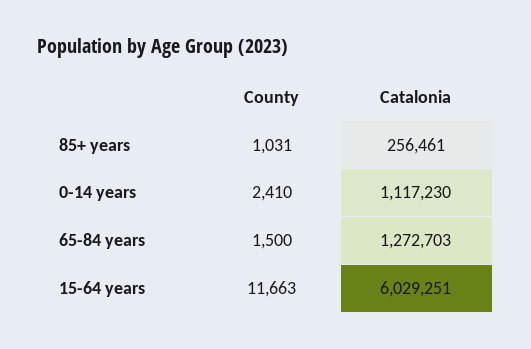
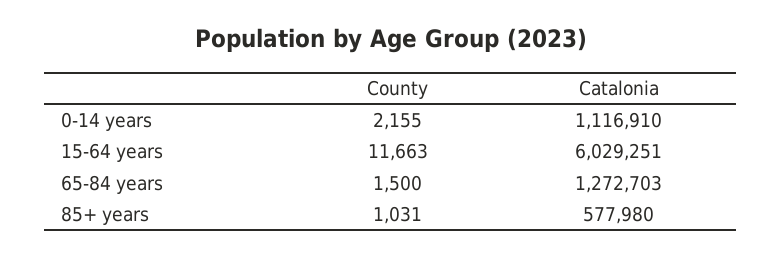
Catalonia, 85+ years: 256461 -> 577980
County, 0-14 years: 2410 -> 2155
Catalonia, 0-14 years: 1117230 -> 1116910

